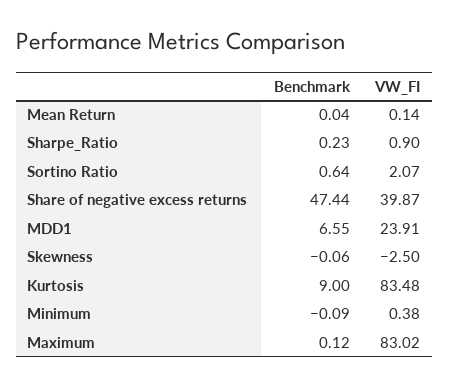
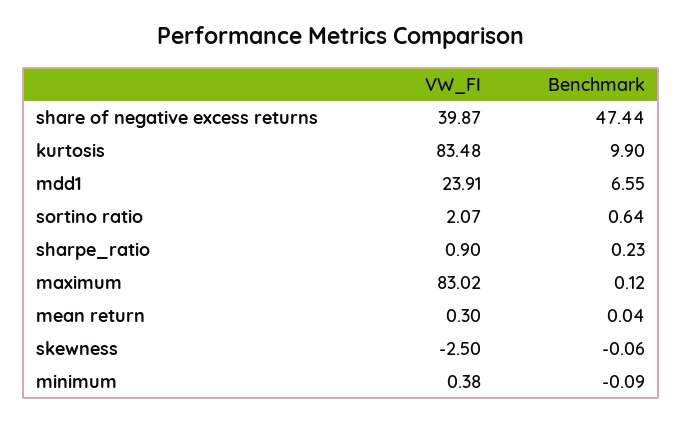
VW_FI, Mean Return: 0.14 -> 0.3
Benchmark, Kurtosis: 9 -> 9.9

